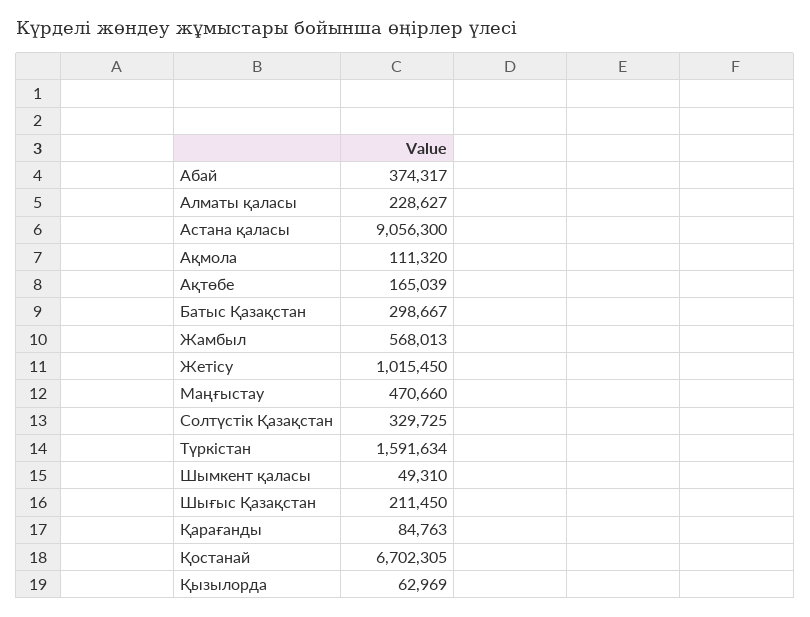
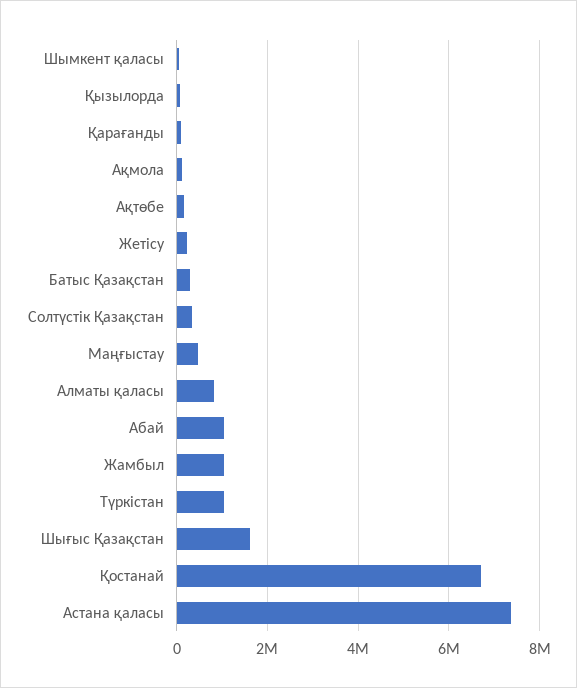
Абай: 374317 -> 1000000
Алматы қаласы: 228627 -> 800000
Астана қаласы: 9056300 -> 7400000
Жамбыл: 568013 -> 1000000
Жетісу: 1015450 -> 200000
Түркістан: 1591634 -> 1000000
Шығыс Қазақстан: 211450 -> 1600000

